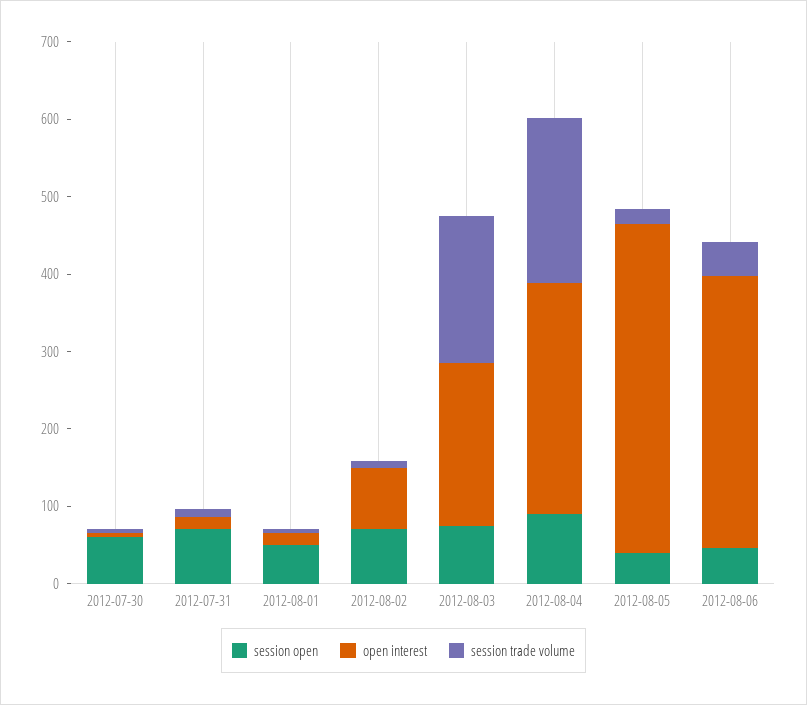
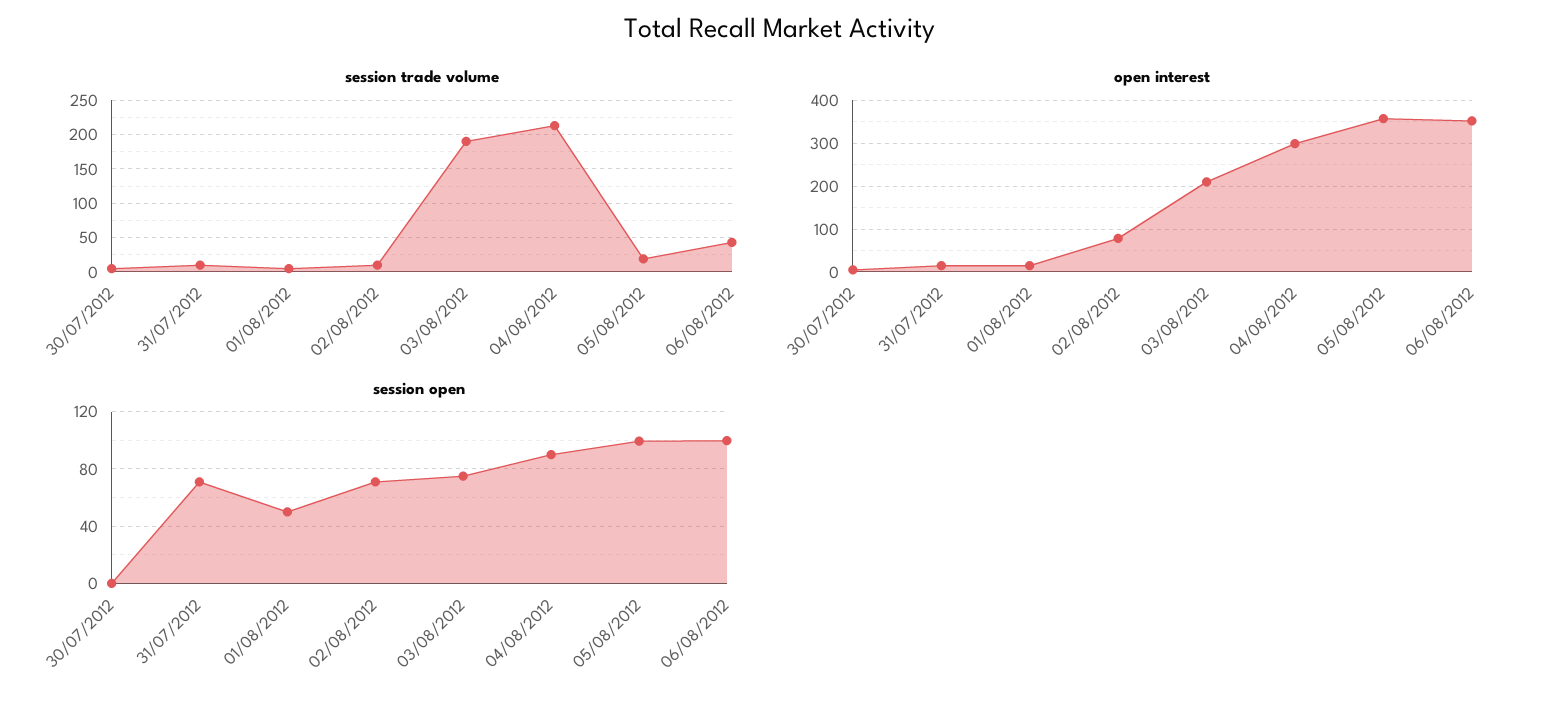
session open, 2012-07-30: 60 -> 0
session open, 2012-08-05: 40 -> 100
open interest, 2012-08-05: 420 -> 360
session open, 2012-08-06: 40 -> 100

